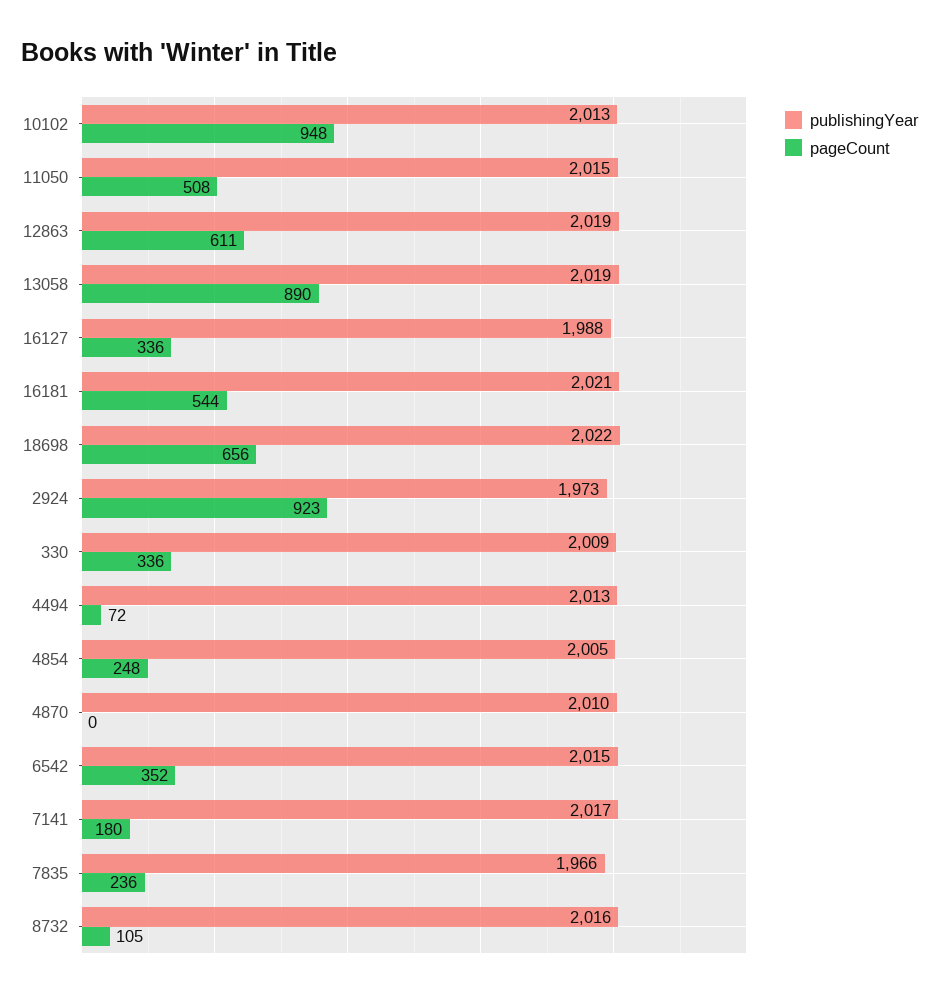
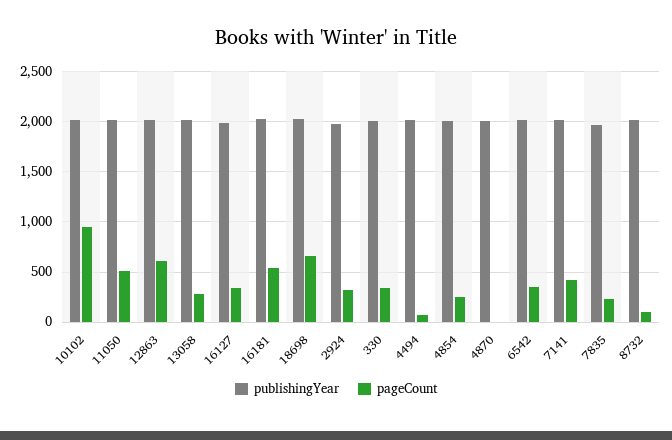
pageCount, 13058: 890 -> 300
pageCount, 2924: 923 -> 300
pageCount, 7141: 180 -> 400

